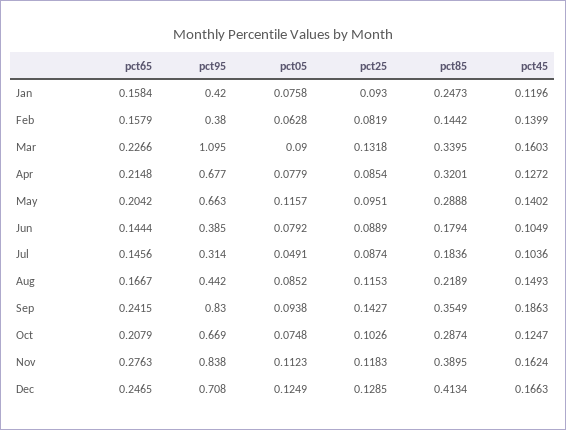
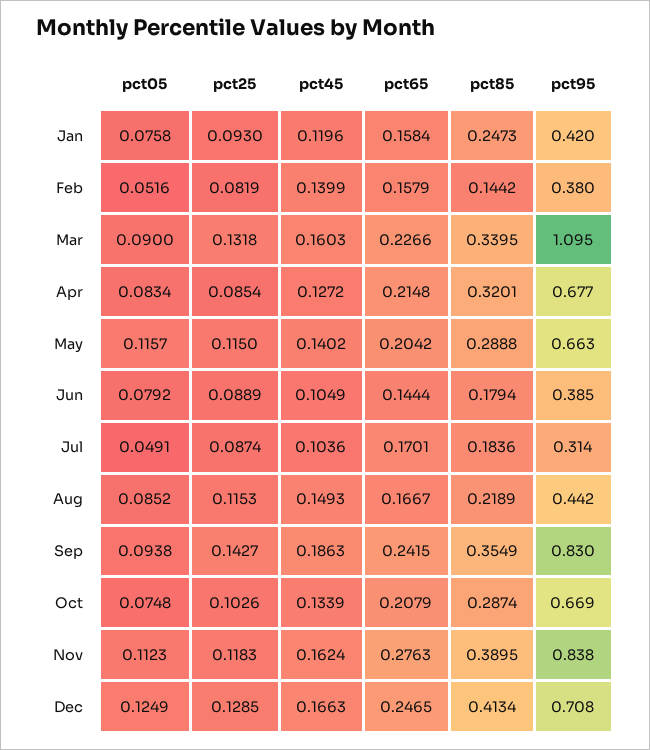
pct05, Feb: 0.0628 -> 0.0516
pct05, Apr: 0.0779 -> 0.0834
pct25, May: 0.0951 -> 0.115
pct65, Jul: 0.1456 -> 0.1701
pct45, Oct: 0.1247 -> 0.1339

